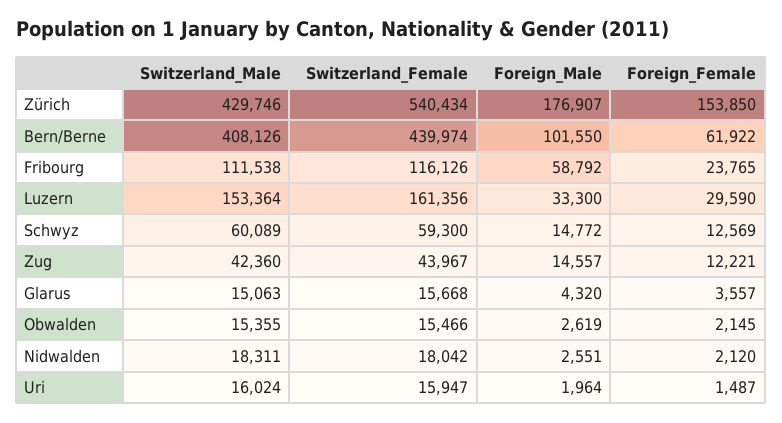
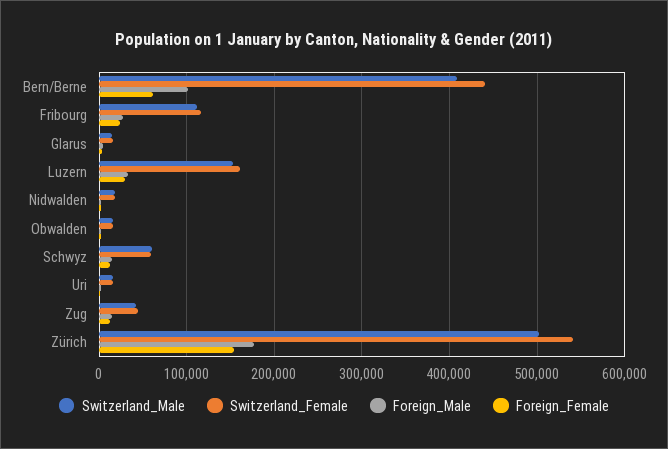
Switzerland_Male, Zürich: 429746 -> 500000
Foreign_Male, Fribourg: 58792 -> 30000

